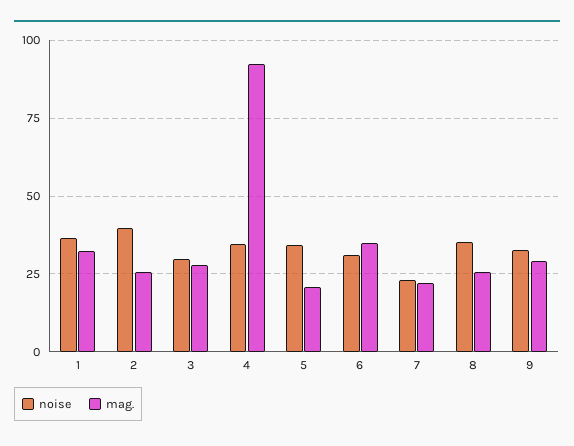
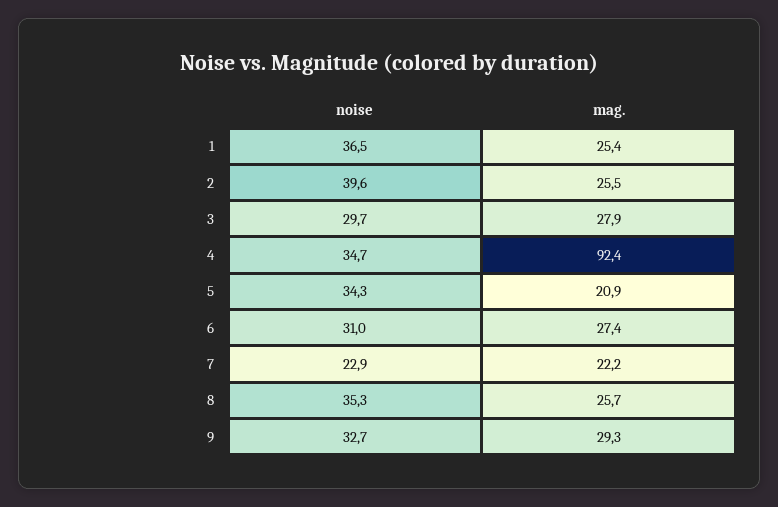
mag., 1: 32.5 -> 25.4
mag., 6: 35 -> 27.4

